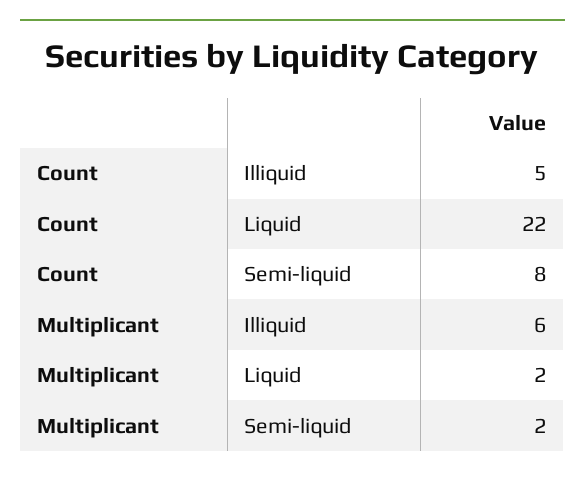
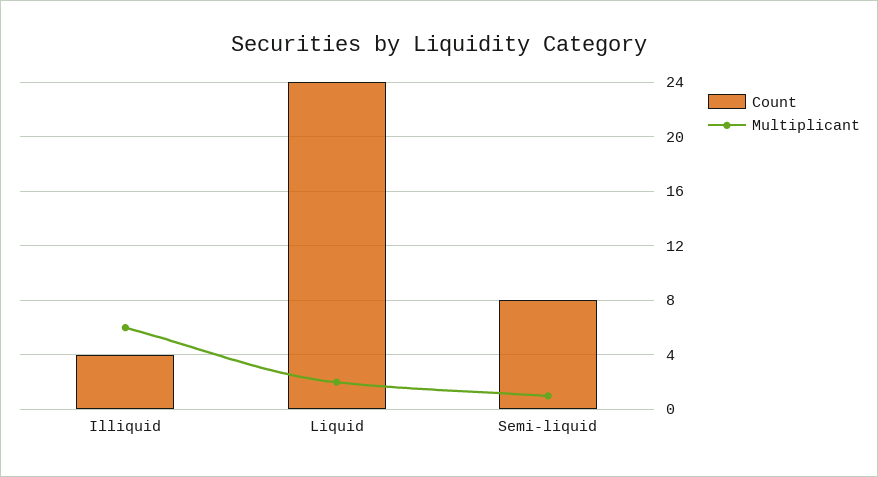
Count, Illiquid: 5 -> 4
Count, Liquid: 22 -> 24
Multiplicant, Semi-liquid: 2 -> 1

